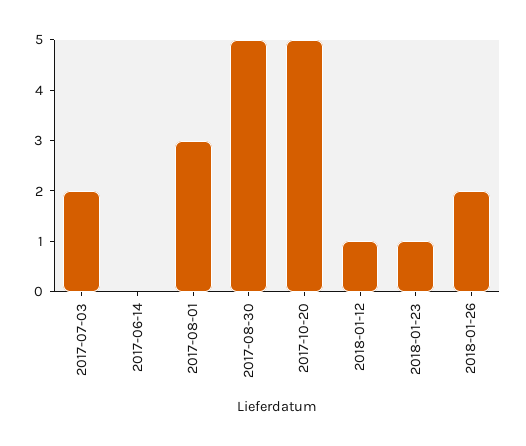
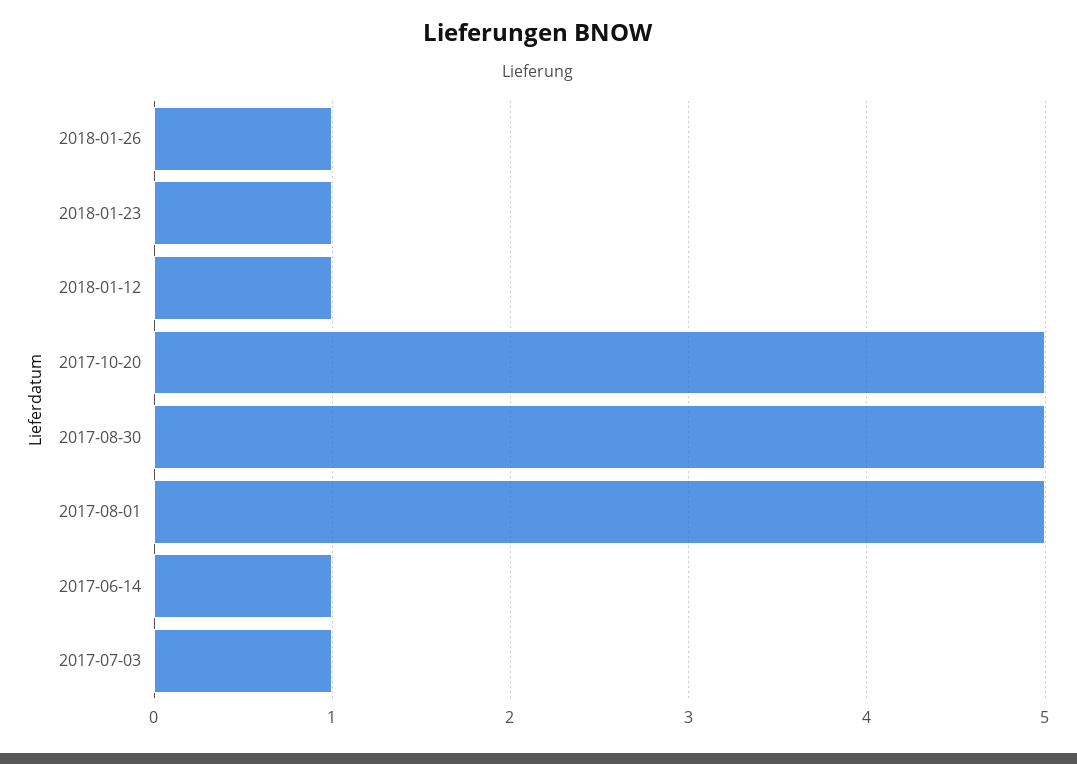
2017-07-03: 2 -> 1
2017-06-14: 0 -> 1
2017-08-01: 3 -> 5
2018-01-26: 2 -> 1

